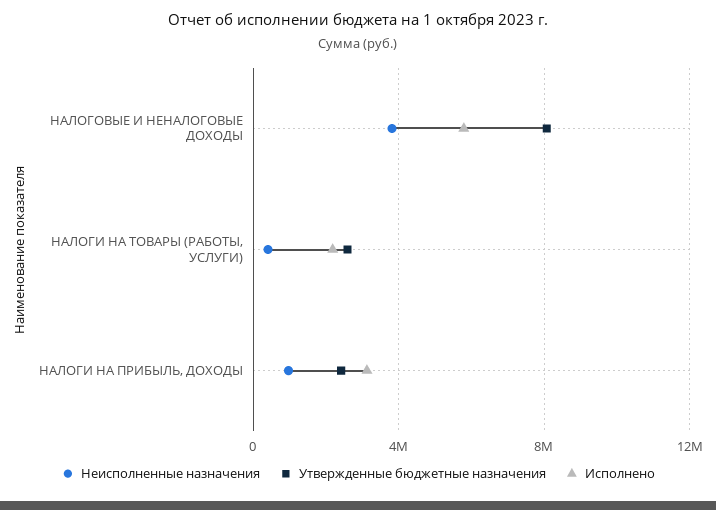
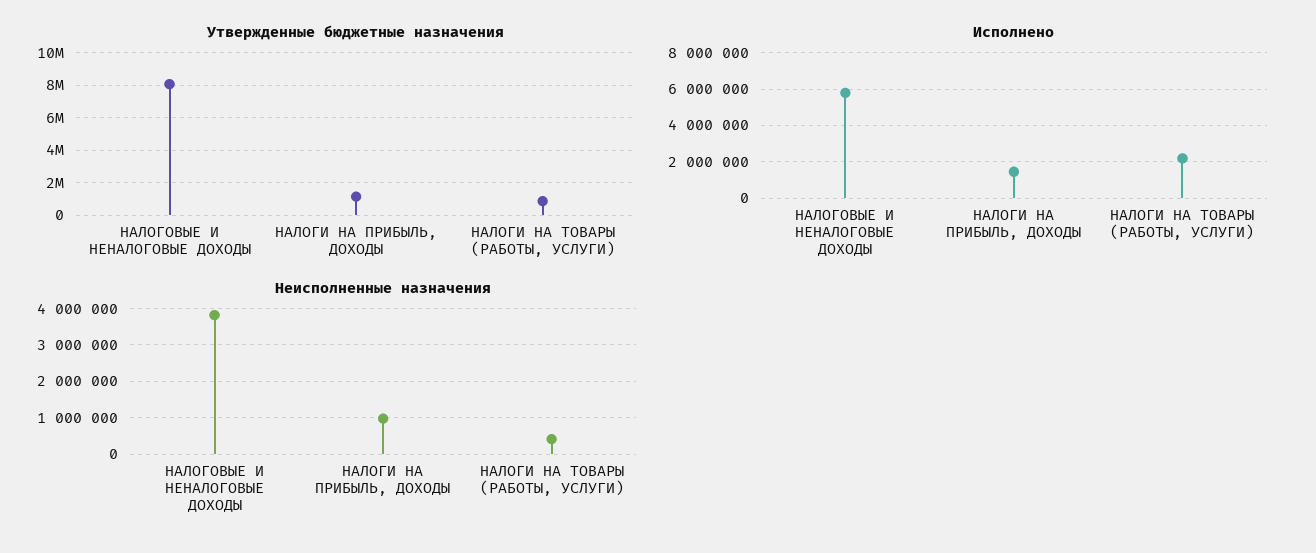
Утвержденные бюджетные назначения, НАЛОГИ НА ТОВАРЫ (РАБОТЫ, УСЛУГИ): 2500000 -> 1000000
Утвержденные бюджетные назначения, НАЛОГИ НА ПРИБЫЛЬ, ДОХОДЫ: 2500000 -> 1000000
Исполнено, НАЛОГИ НА ПРИБЫЛЬ, ДОХОДЫ: 3000000 -> 1500000

